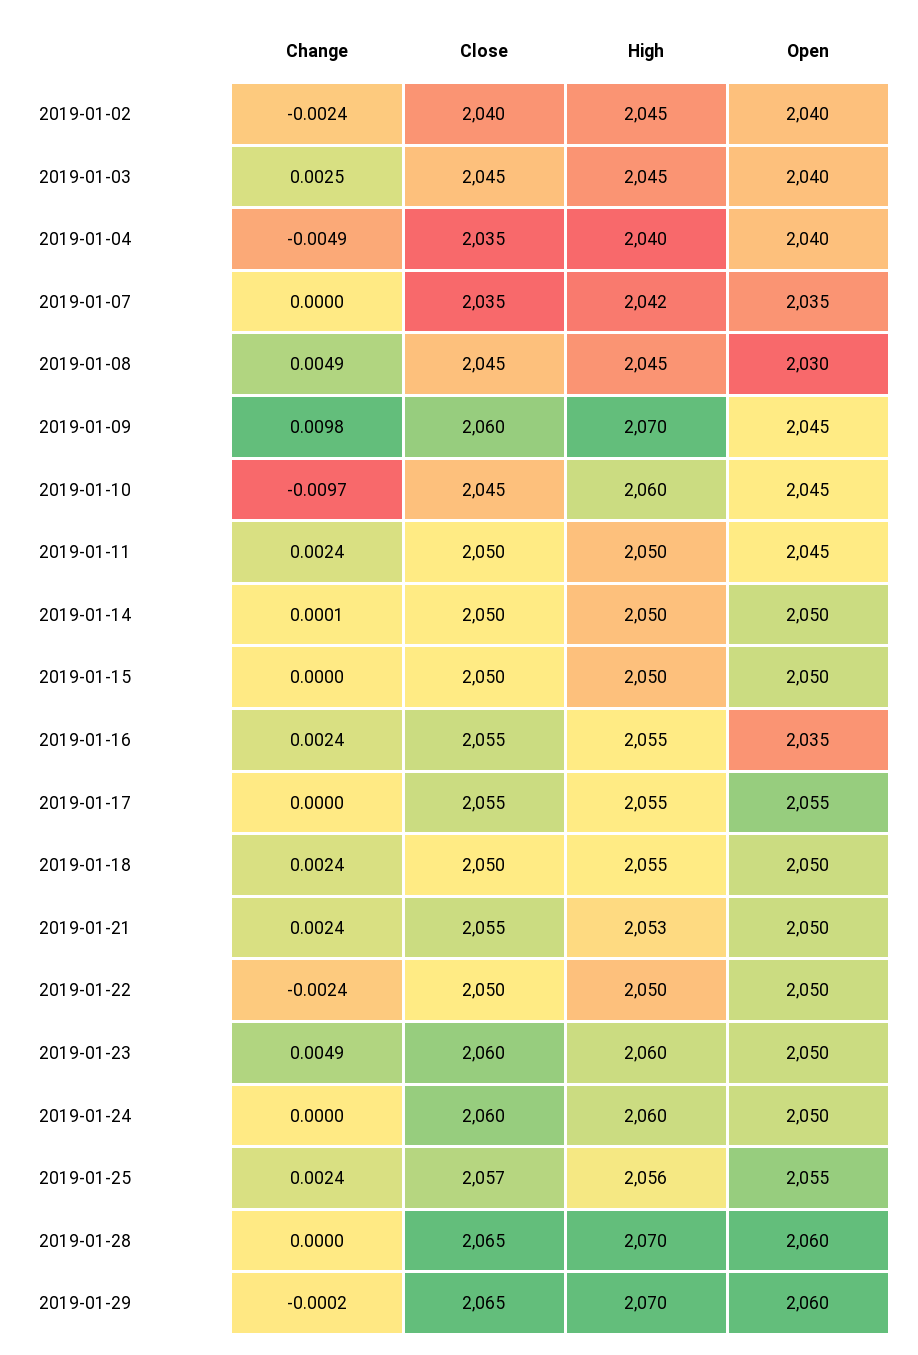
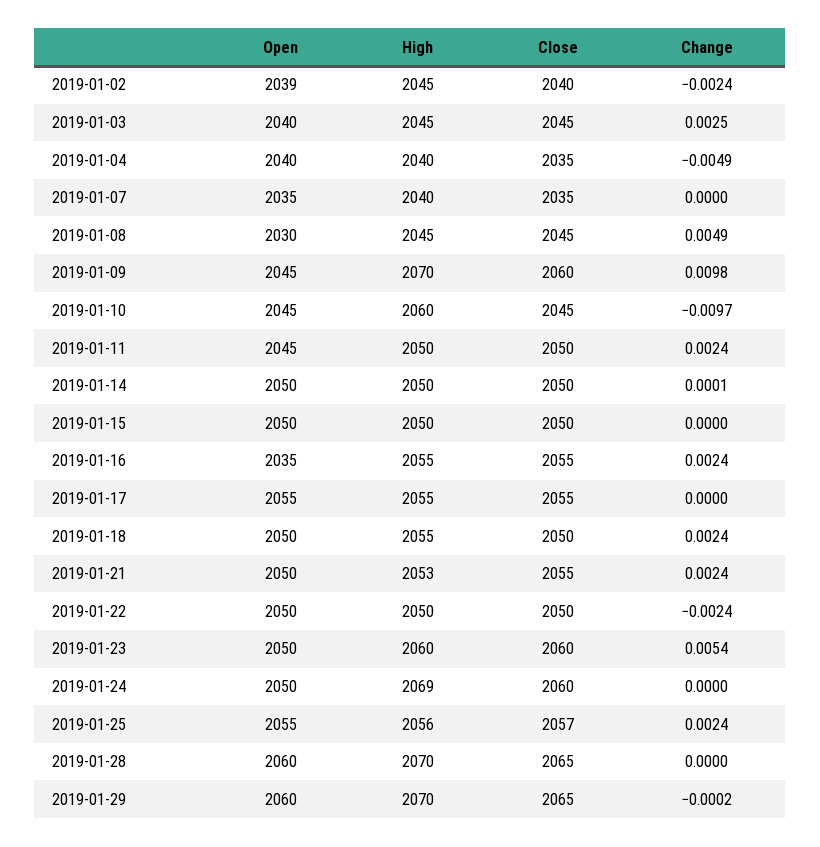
Open, 2019-01-02: 2040 -> 2039
High, 2019-01-07: 2042 -> 2040
Change, 2019-01-23: 0.0049 -> 0.0054
High, 2019-01-24: 2060 -> 2069

